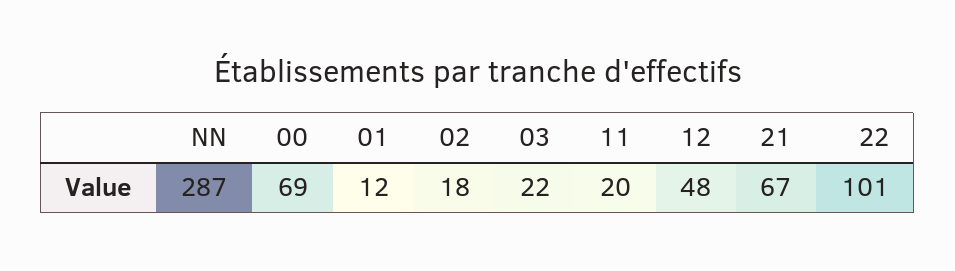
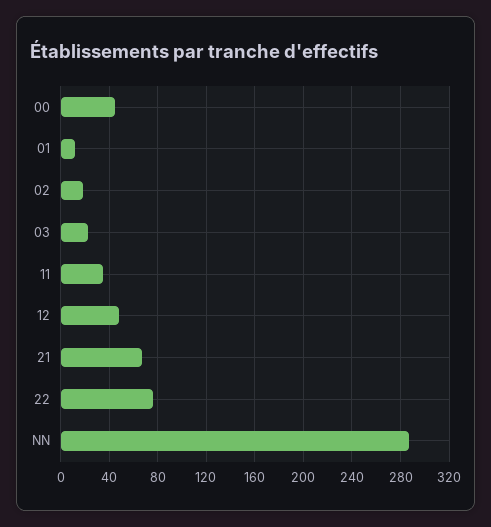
00: 69 -> 45
11: 20 -> 35
22: 101 -> 75

